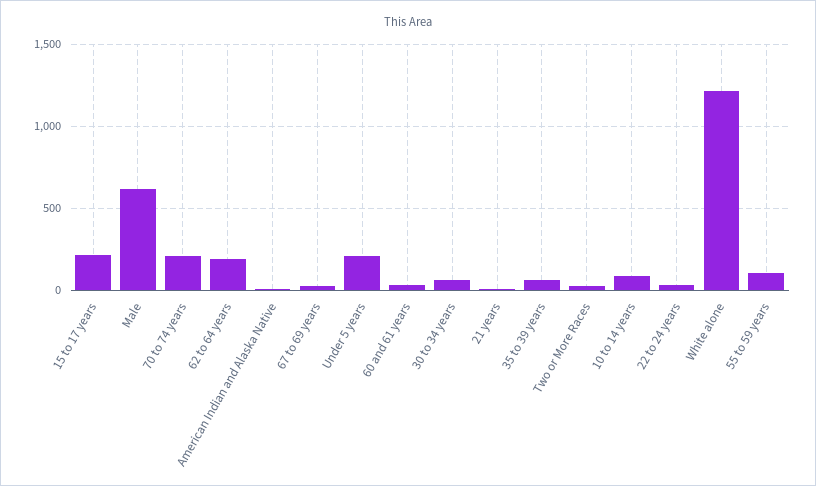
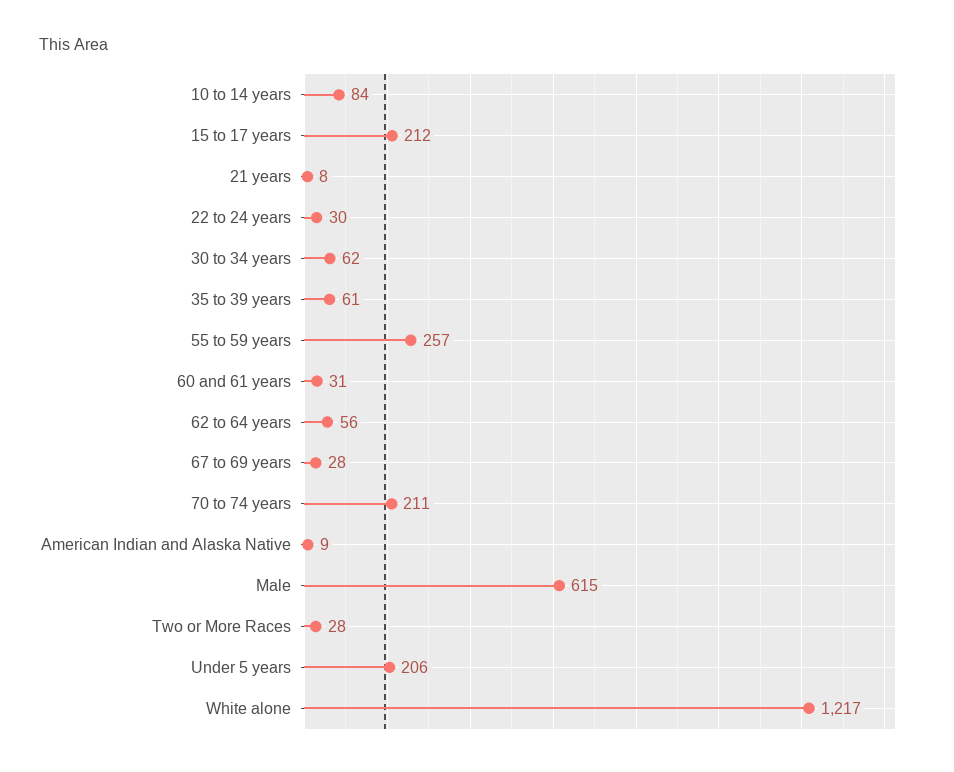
62 to 64 years: 200 -> 56
55 to 59 years: 100 -> 257

